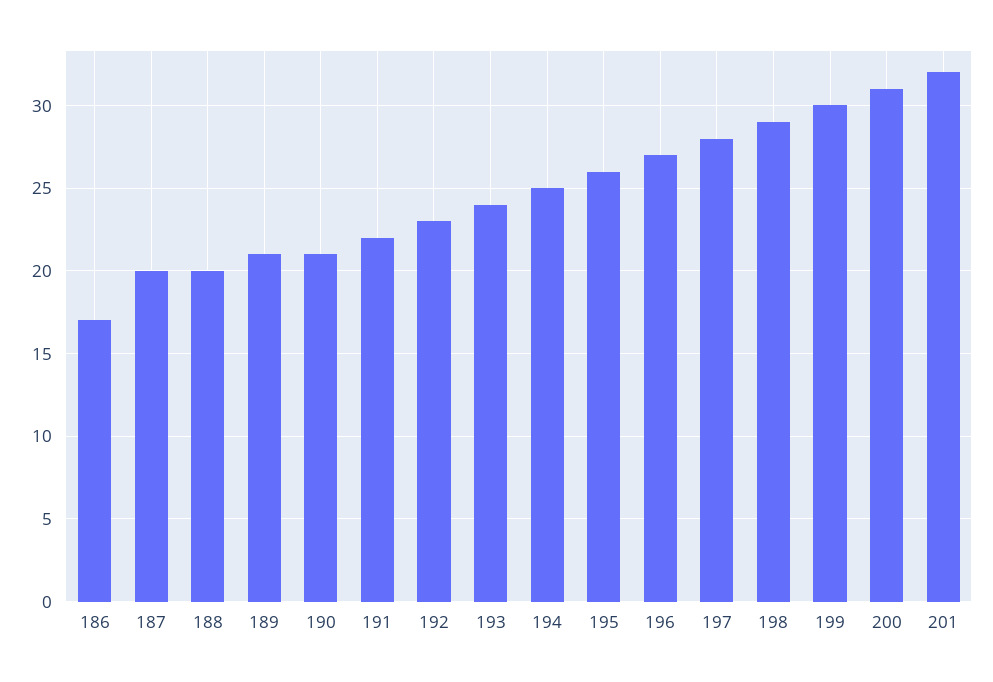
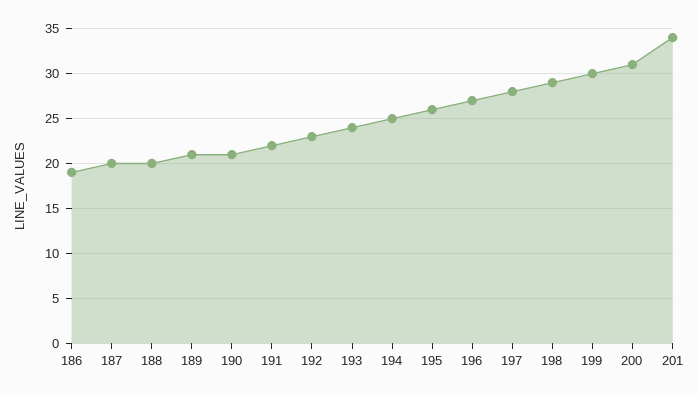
186: 17 -> 19
201: 32 -> 34

